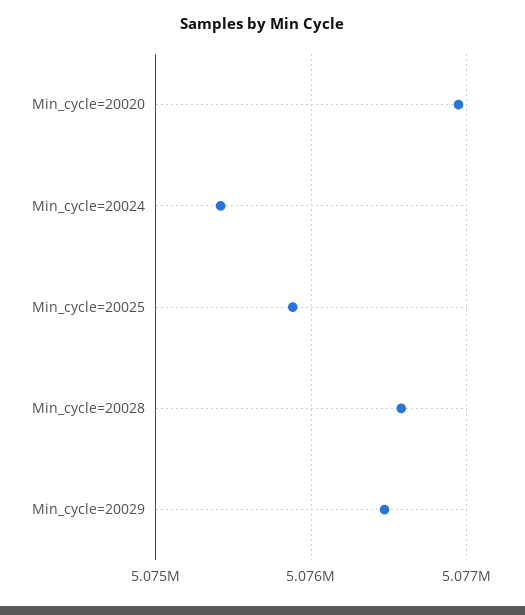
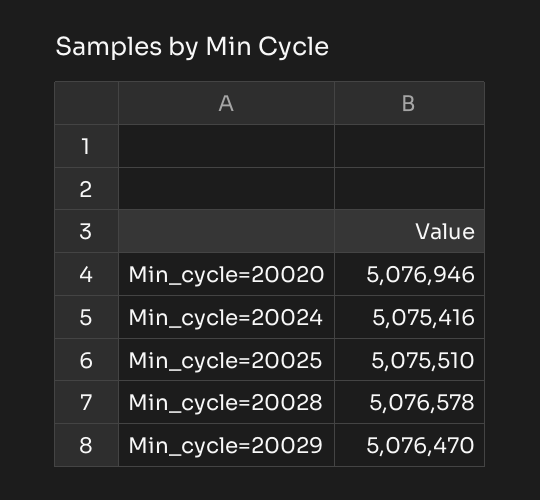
Min_cycle=20025: 5075900 -> 5075510

